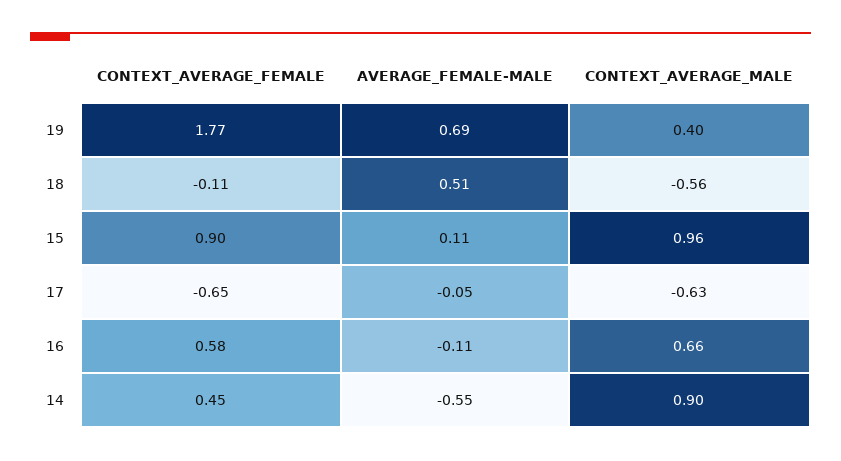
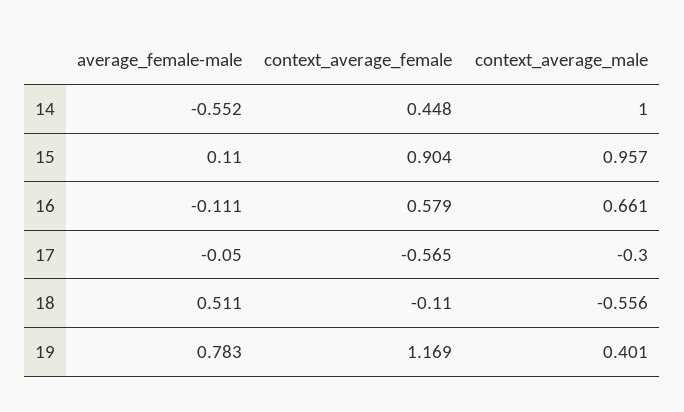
CONTEXT_AVERAGE_FEMALE, 19: 1.77 -> 1.169
AVERAGE_FEMALE-MALE, 19: 0.69 -> 0.783
CONTEXT_AVERAGE_FEMALE, 17: -0.65 -> -0.565
CONTEXT_AVERAGE_MALE, 17: -0.63 -> -0.3
CONTEXT_AVERAGE_MALE, 14: 0.9 -> 1

